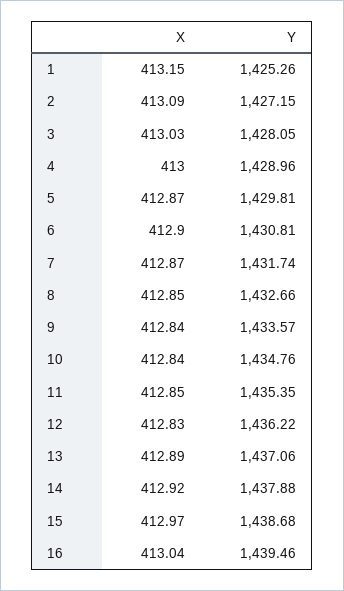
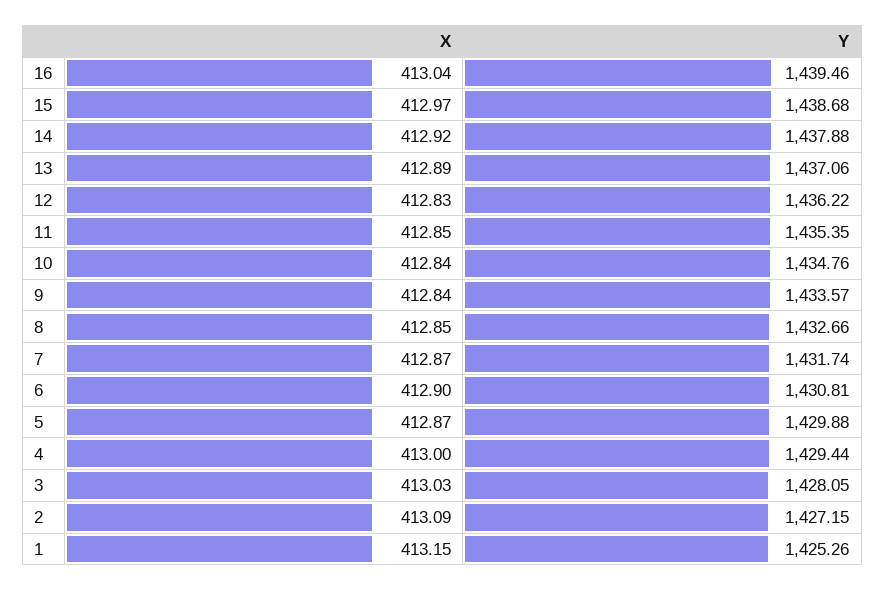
Y, 4: 1428.96 -> 1429.44
Y, 5: 1429.81 -> 1429.88

